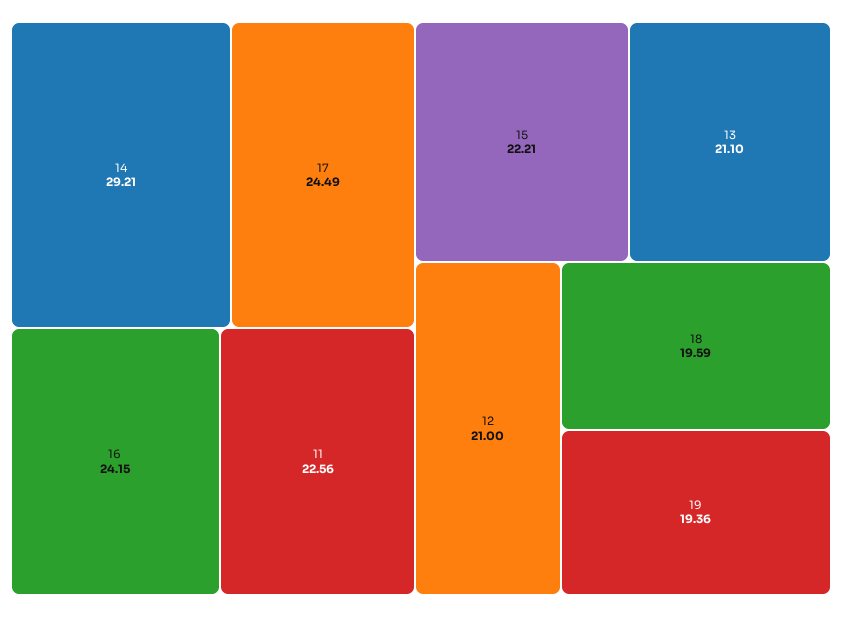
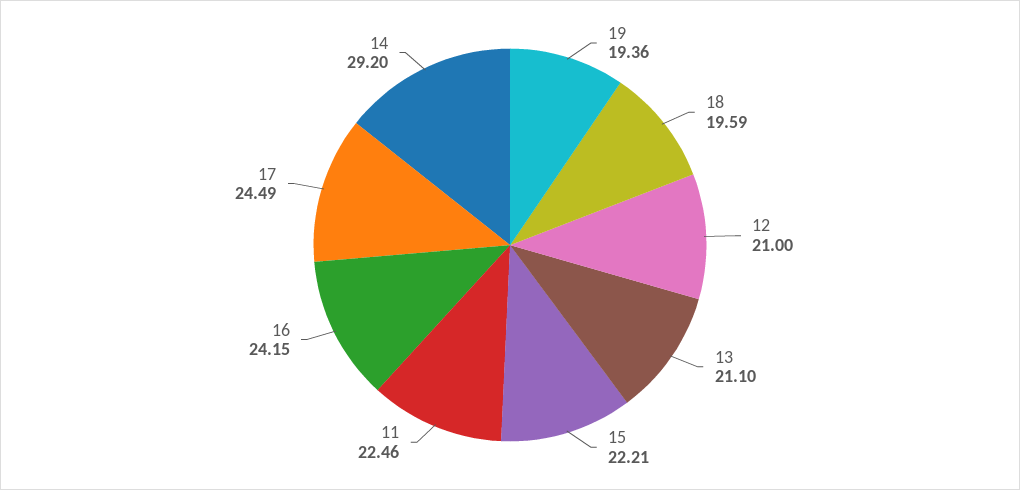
14: 29.21 -> 29.2
11: 22.56 -> 22.46

